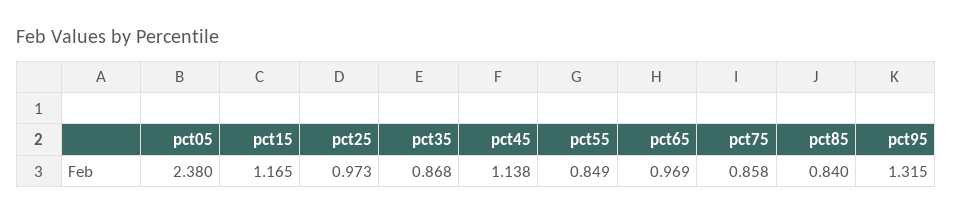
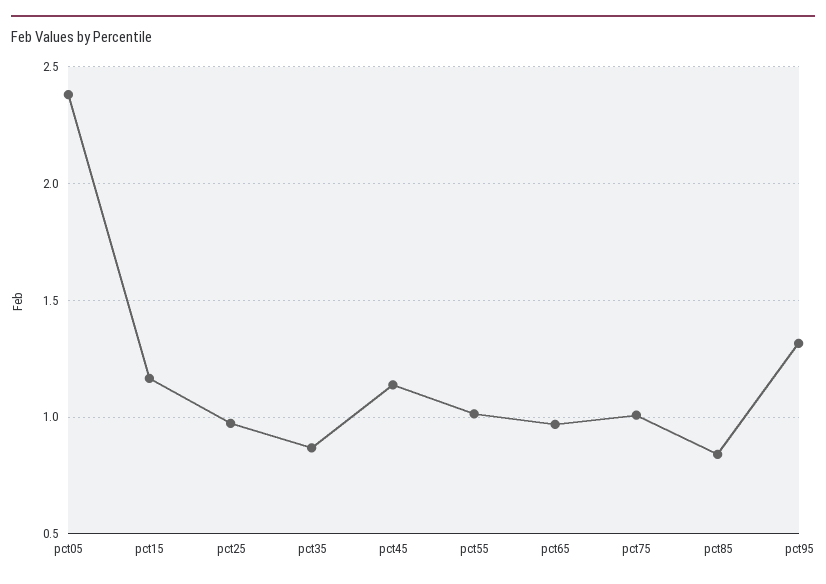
pct55: 0.849 -> 1
pct75: 0.858 -> 1

